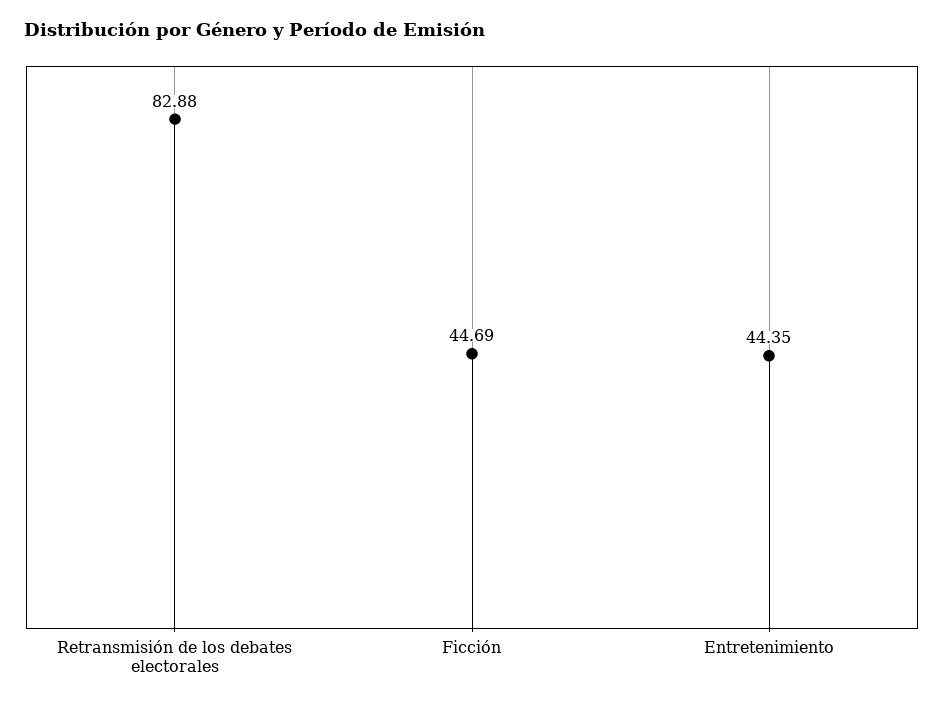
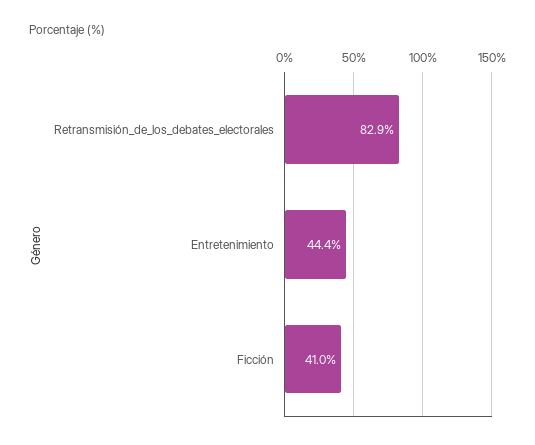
Ficción: 44.69 -> 41

